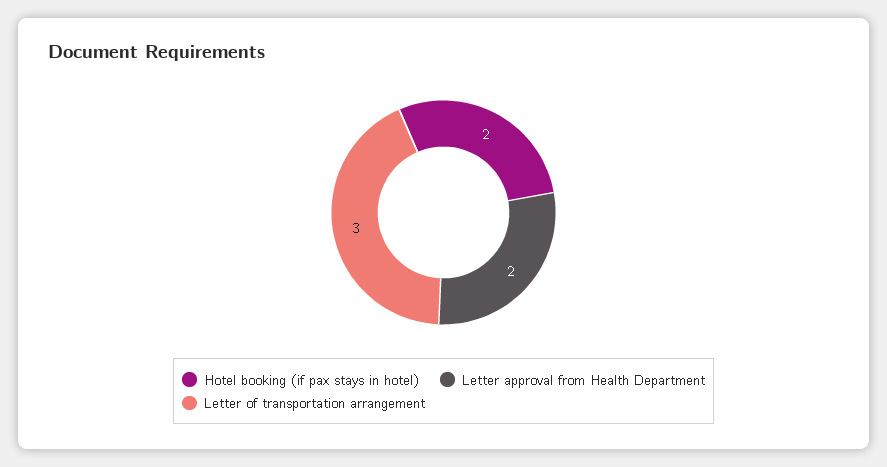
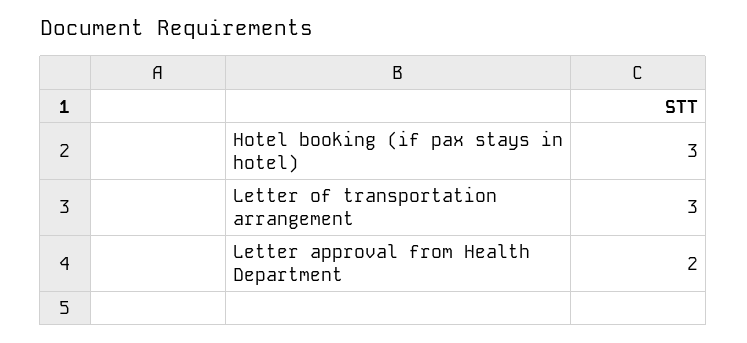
Hotel booking (if pax stays in hotel): 2 -> 3

